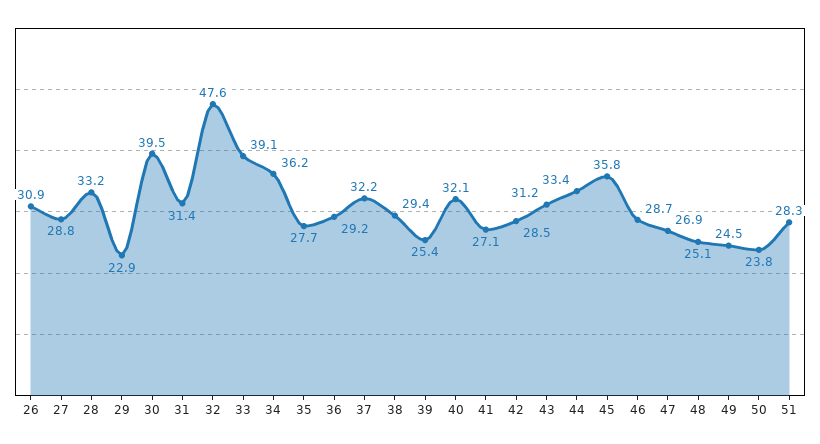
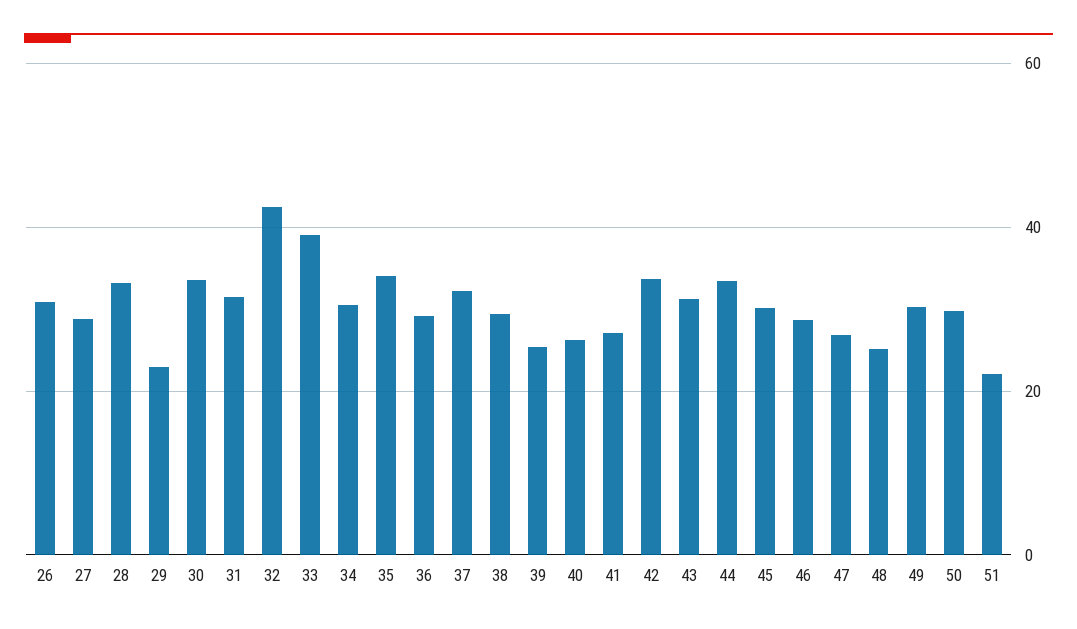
30: 39.5 -> 34
32: 47.6 -> 42
34: 36.2 -> 30
35: 27.7 -> 34
40: 32.1 -> 26
42: 28.5 -> 34
45: 35.8 -> 30
49: 24.5 -> 30
50: 23.8 -> 30
51: 28.3 -> 22

